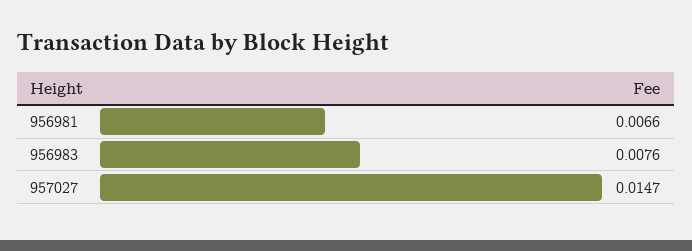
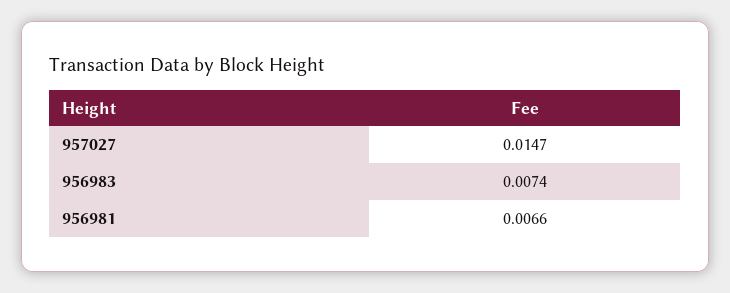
956983: 0.0076 -> 0.0074

